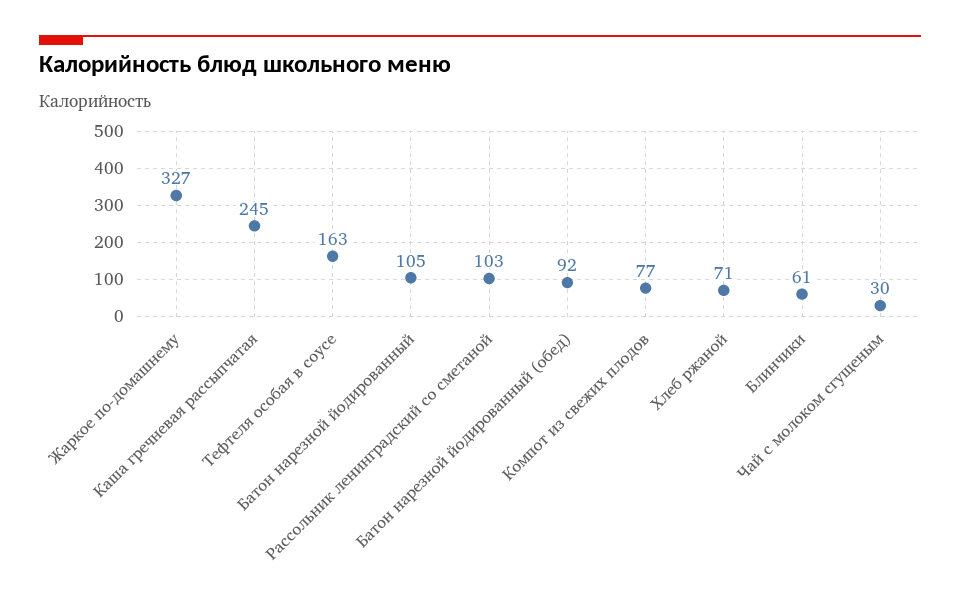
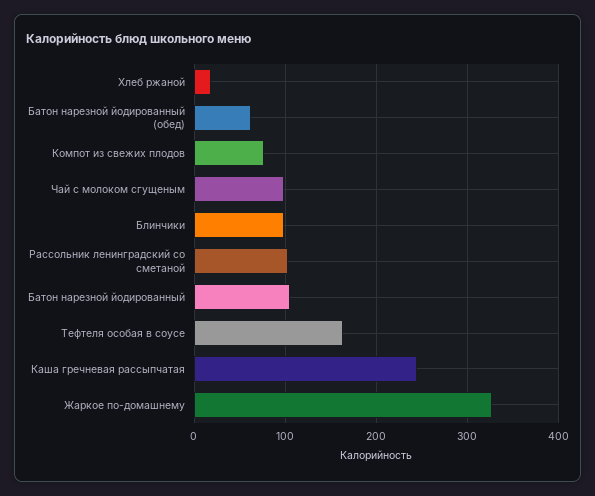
Батон нарезной йодированный (обед): 92 -> 60
Хлеб ржаной: 71 -> 20
Блинчики: 61 -> 100
Чай с молоком сгущеным: 30 -> 100

